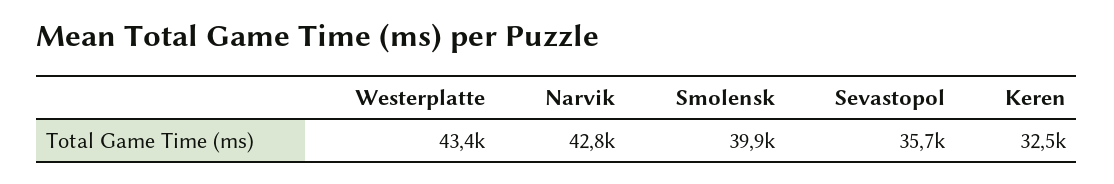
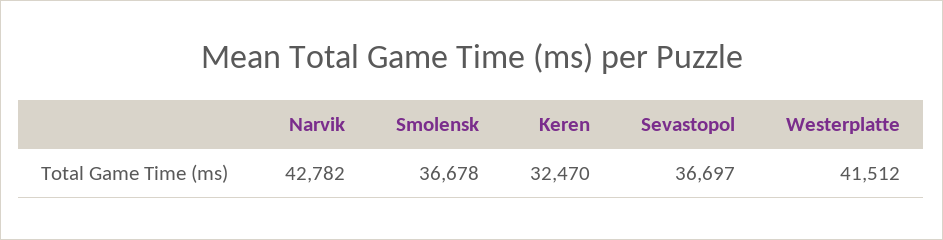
Westerplatte: 43400 -> 41512
Smolensk: 39900 -> 36678
Sevastopol: 35700 -> 36697

